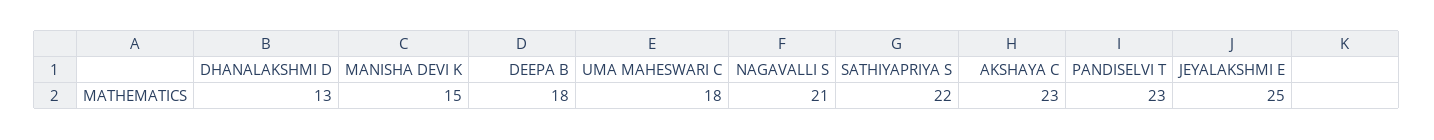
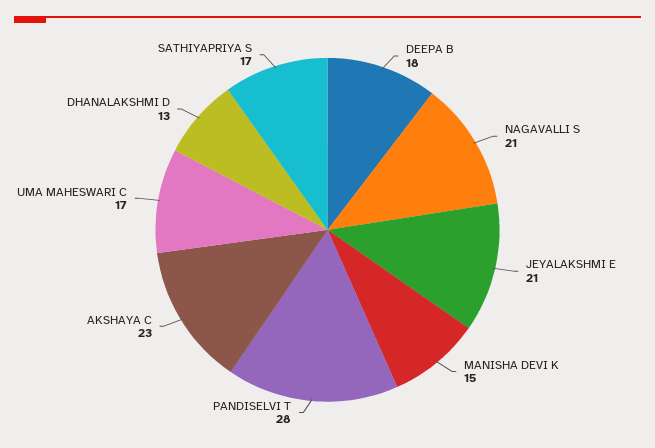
UMA MAHESWARI C: 18 -> 17
SATHIYAPRIYA S: 22 -> 17
PANDISELVI T: 23 -> 28
JEYALAKSHMI E: 25 -> 21

